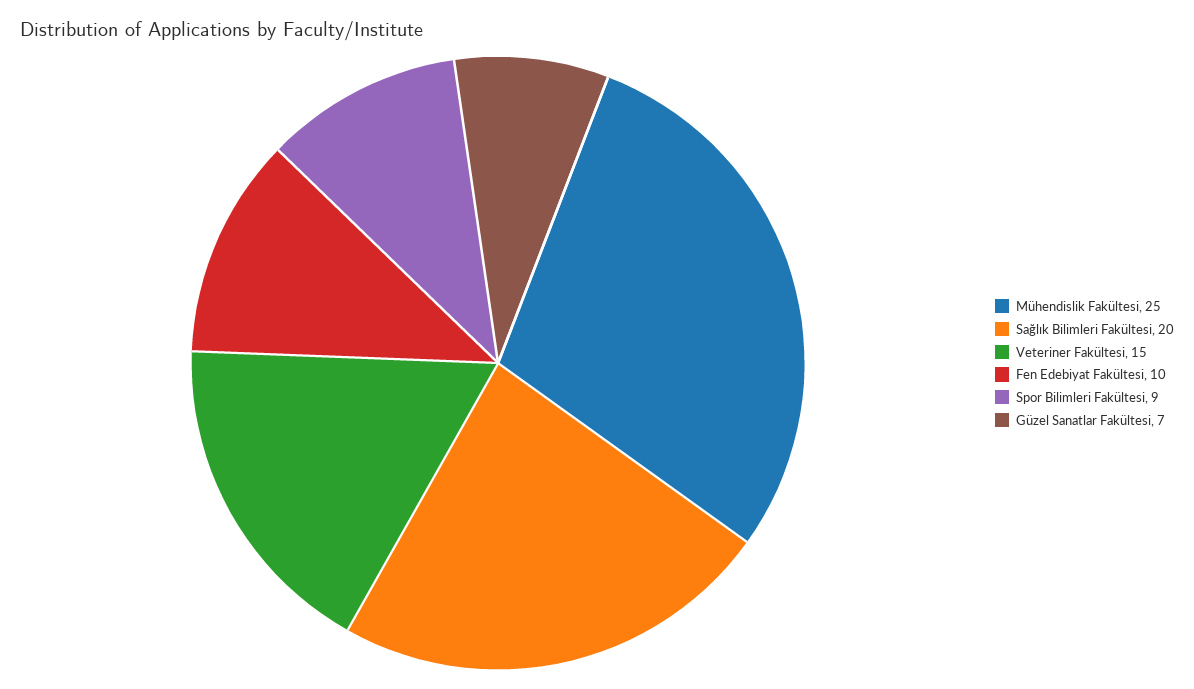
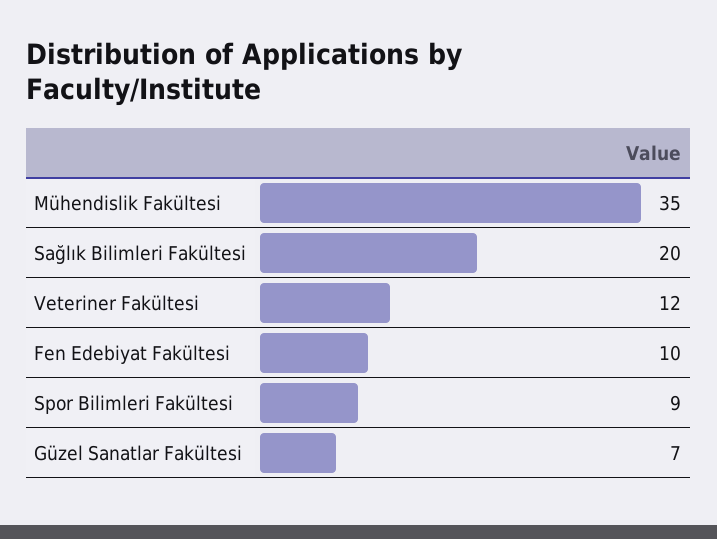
Mühendislik Fakültesi: 25 -> 35
Veteriner Fakültesi: 15 -> 12

